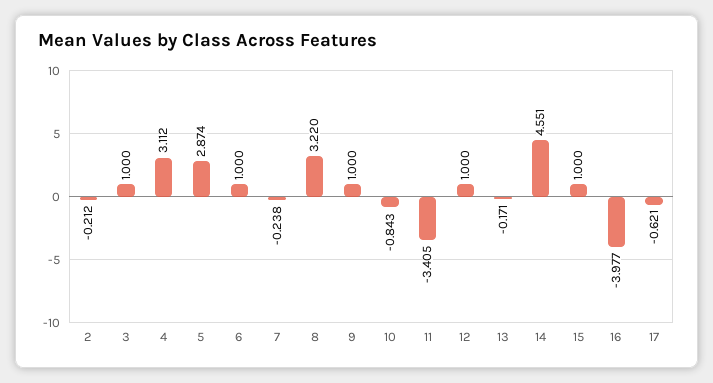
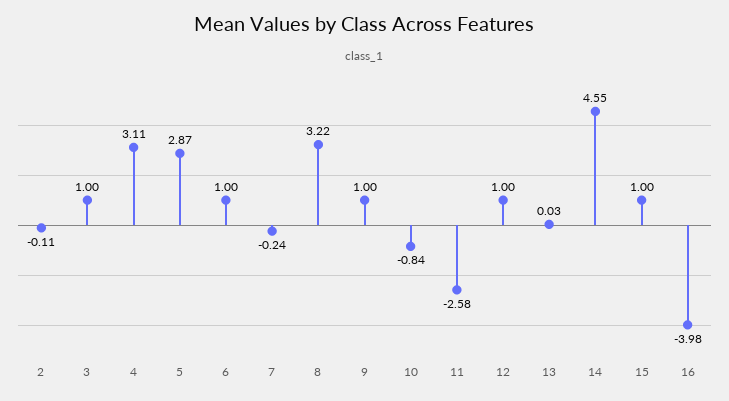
2: -0.212 -> -0.11
11: -3.405 -> -2.58
13: -0.171 -> 0.03
17: -0.621 -> none

